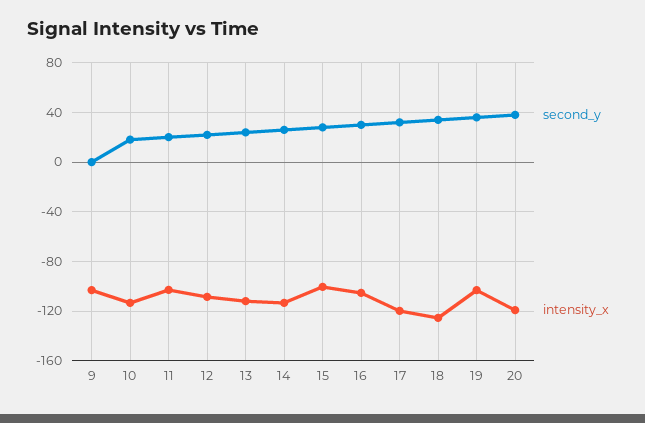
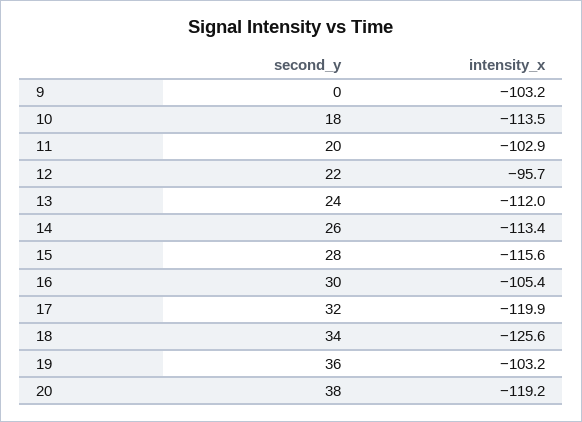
intensity_x, 12: -110 -> -95.7
intensity_x, 15: -100 -> -115.6

